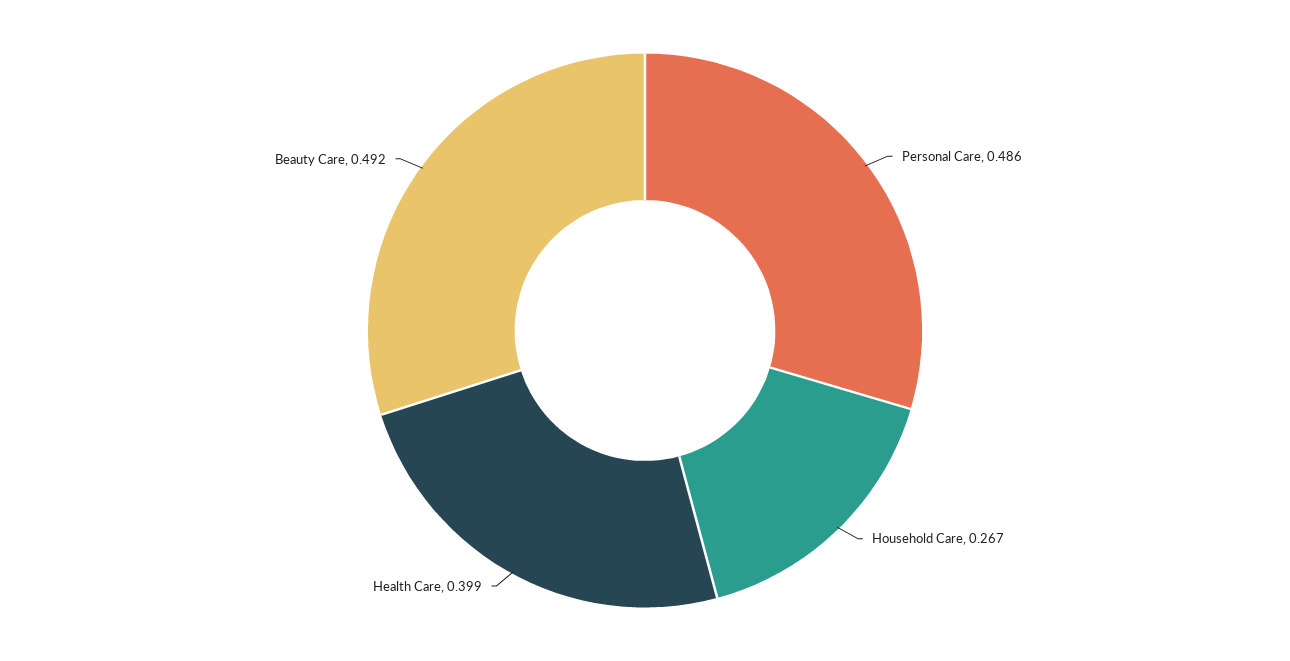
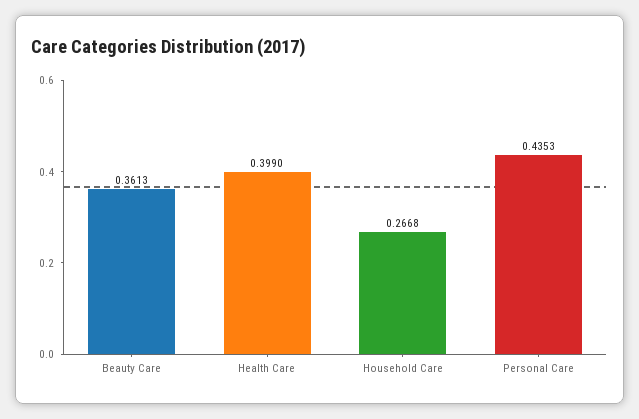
Personal Care: 0.486 -> 0.4353
Beauty Care: 0.492 -> 0.3613

